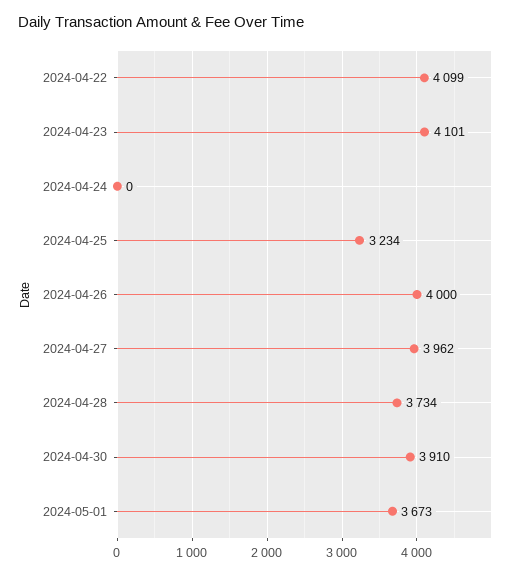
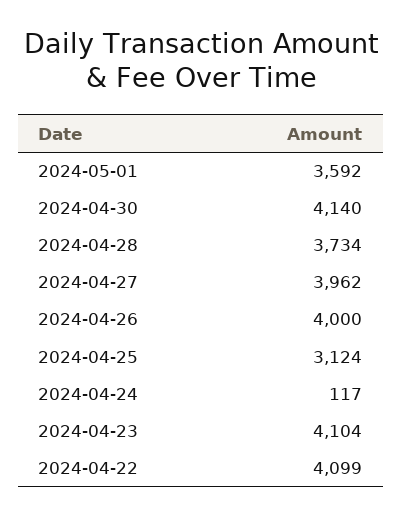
2024-04-23: 4101 -> 4104
2024-04-24: 0 -> 117
2024-04-25: 3234 -> 3124
2024-04-30: 3910 -> 4140
2024-05-01: 3673 -> 3592

